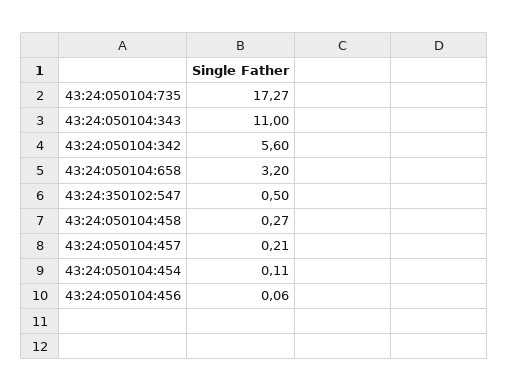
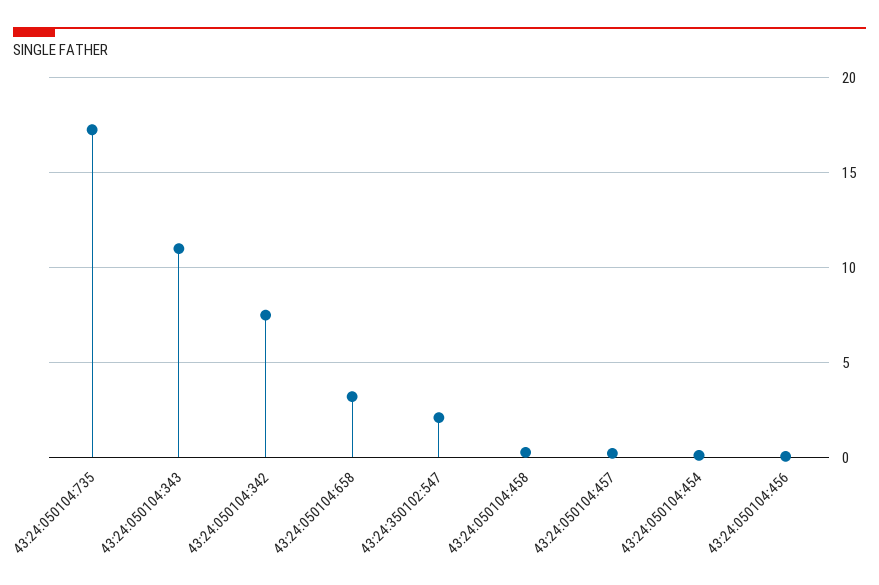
43:24:050104:342: 5.6 -> 7.5
43:24:350102:547: 0.5 -> 2

